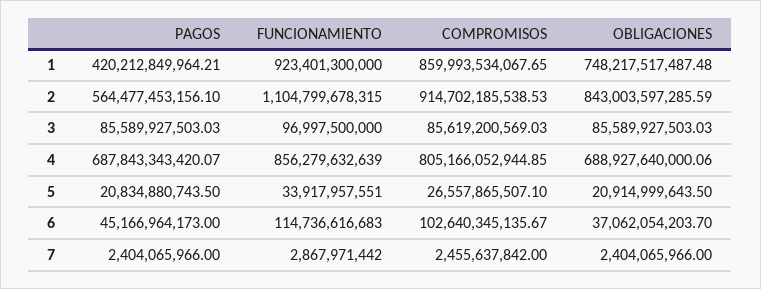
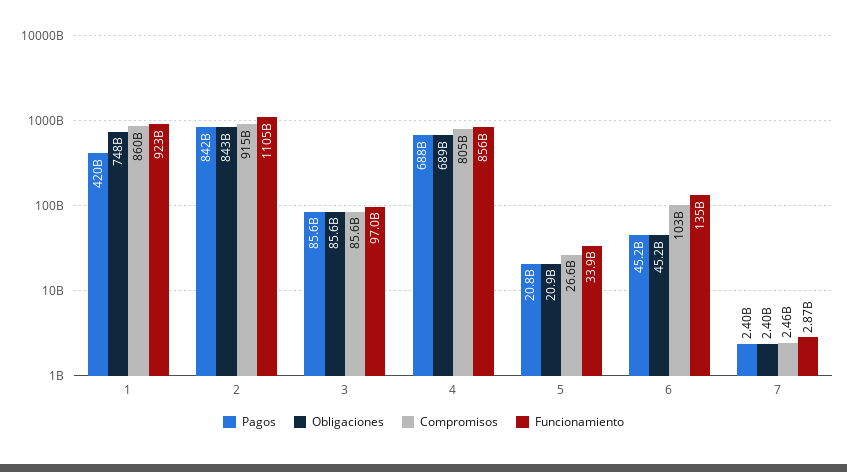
PAGOS, 2: 564477453156.1 -> 842000000000
FUNCIONAMIENTO, 6: 114736616683 -> 135000000000
OBLIGACIONES, 6: 37062054203.7 -> 45200000000

